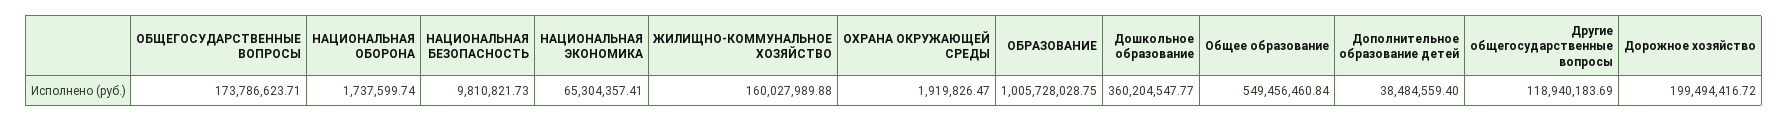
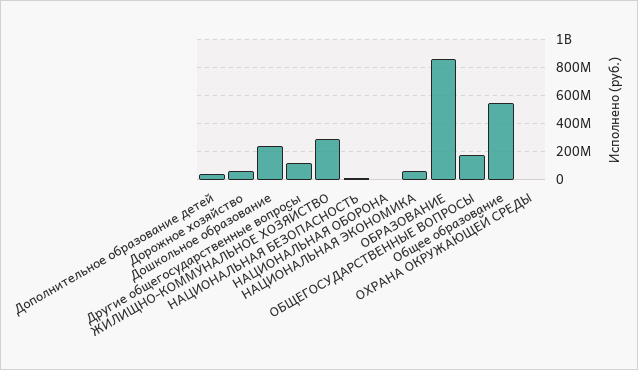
ЖИЛИЩНО-КОММУНАЛЬНОЕ ХОЗЯЙСТВО: 160027989.88 -> 300000000
ОБРАЗОВАНИЕ: 1005728028.75 -> 850000000
Дошкольное образование: 360204547.77 -> 250000000
Дорожное хозяйство: 199494416.72 -> 50000000

